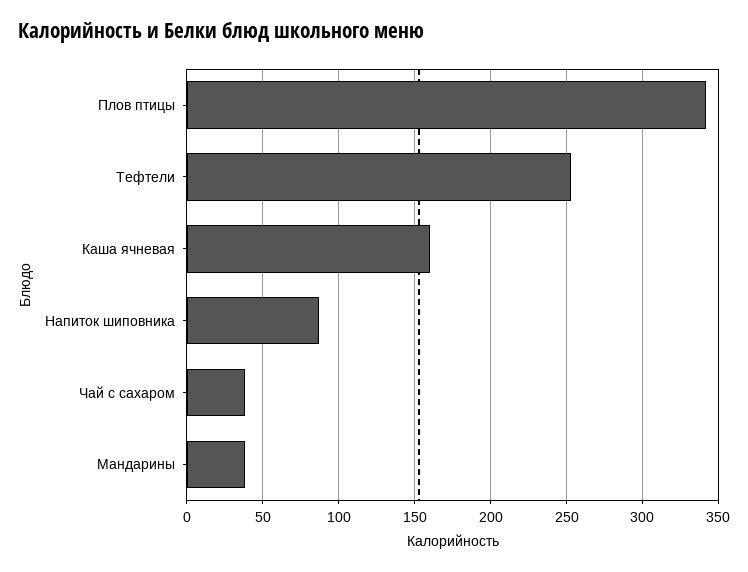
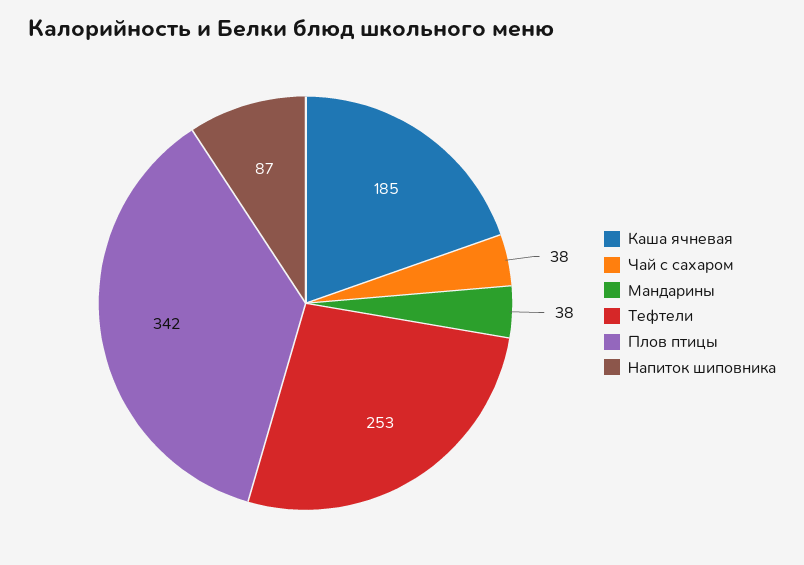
Каша ячневая: 160 -> 185

